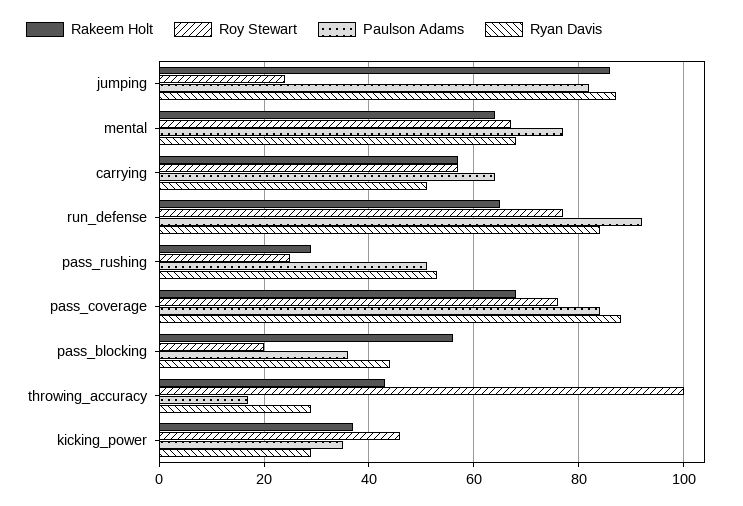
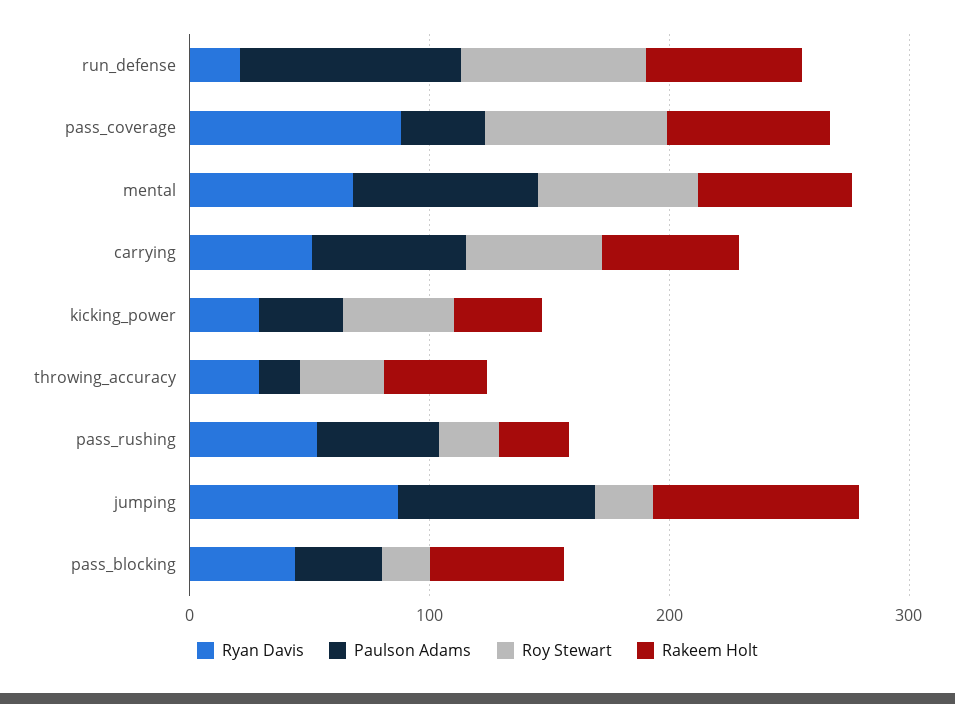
Ryan Davis, run_defense: 85 -> 20
Paulson Adams, pass_coverage: 85 -> 40
Roy Stewart, throwing_accuracy: 100 -> 40

